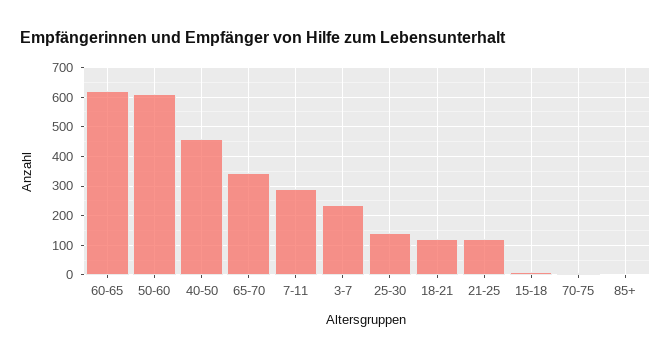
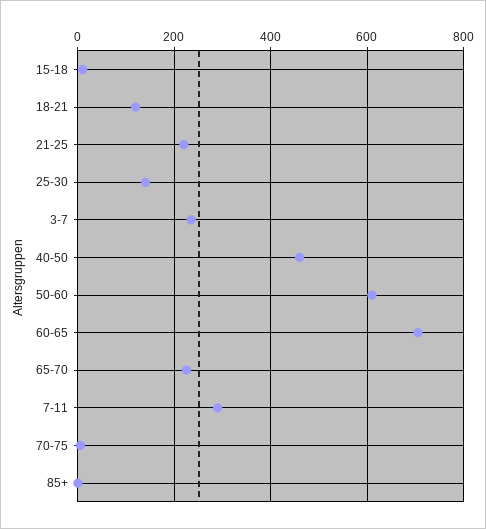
60-65: 625 -> 700
65-70: 350 -> 220
21-25: 125 -> 220

